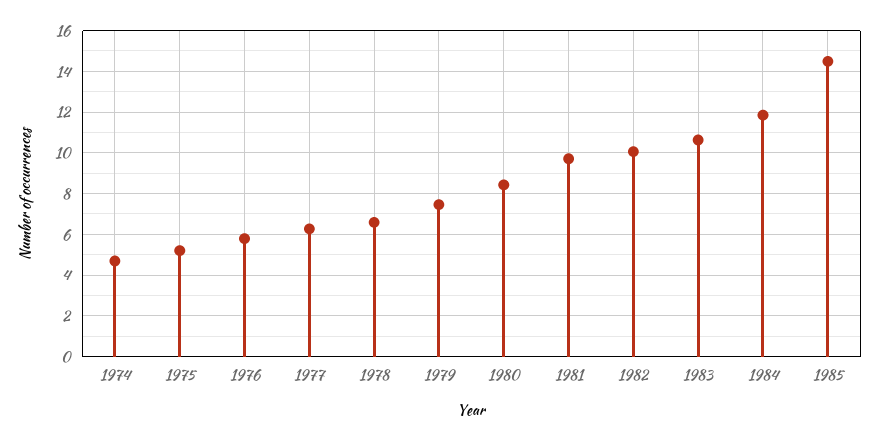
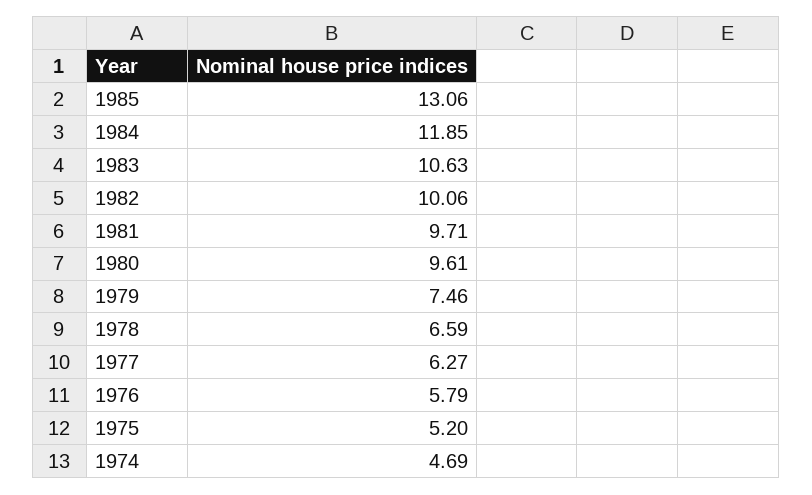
1980: 8.5 -> 9.61
1985: 14.5 -> 13.06

